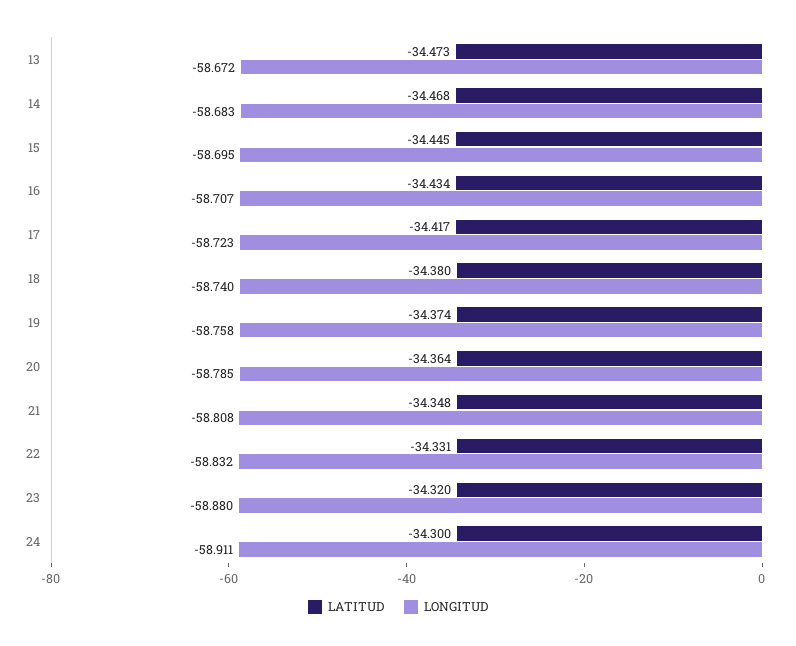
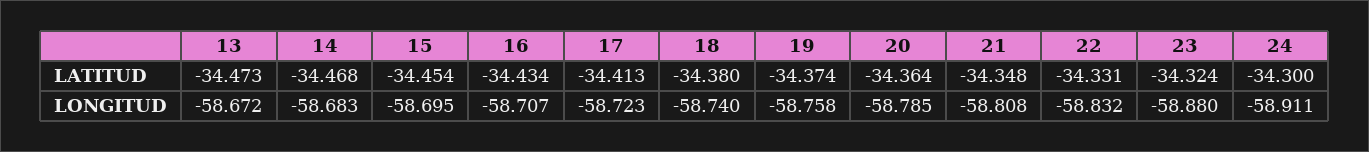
LATITUD, 15: -34.445 -> -34.454
LATITUD, 17: -34.417 -> -34.413
LATITUD, 23: -34.32 -> -34.324

